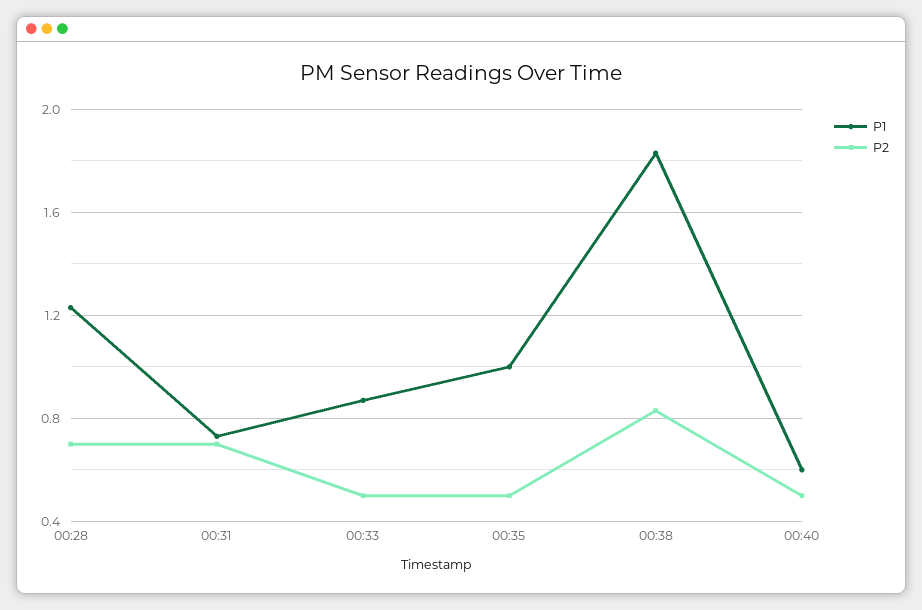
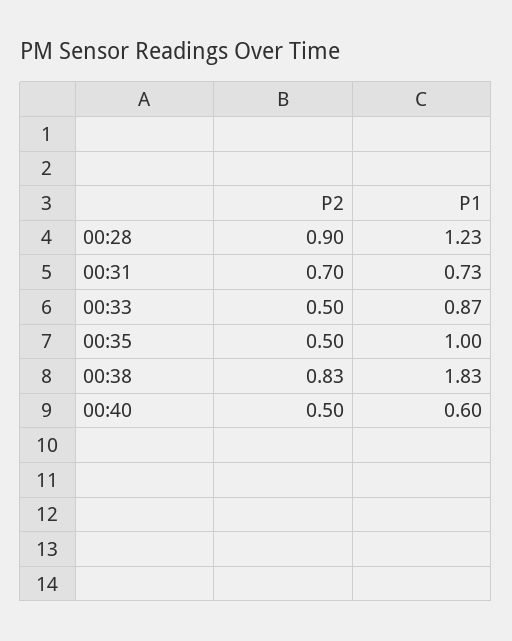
P2, 00:28: 0.7 -> 0.9

